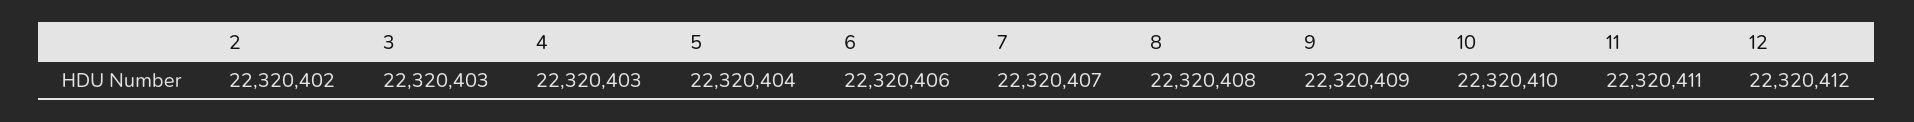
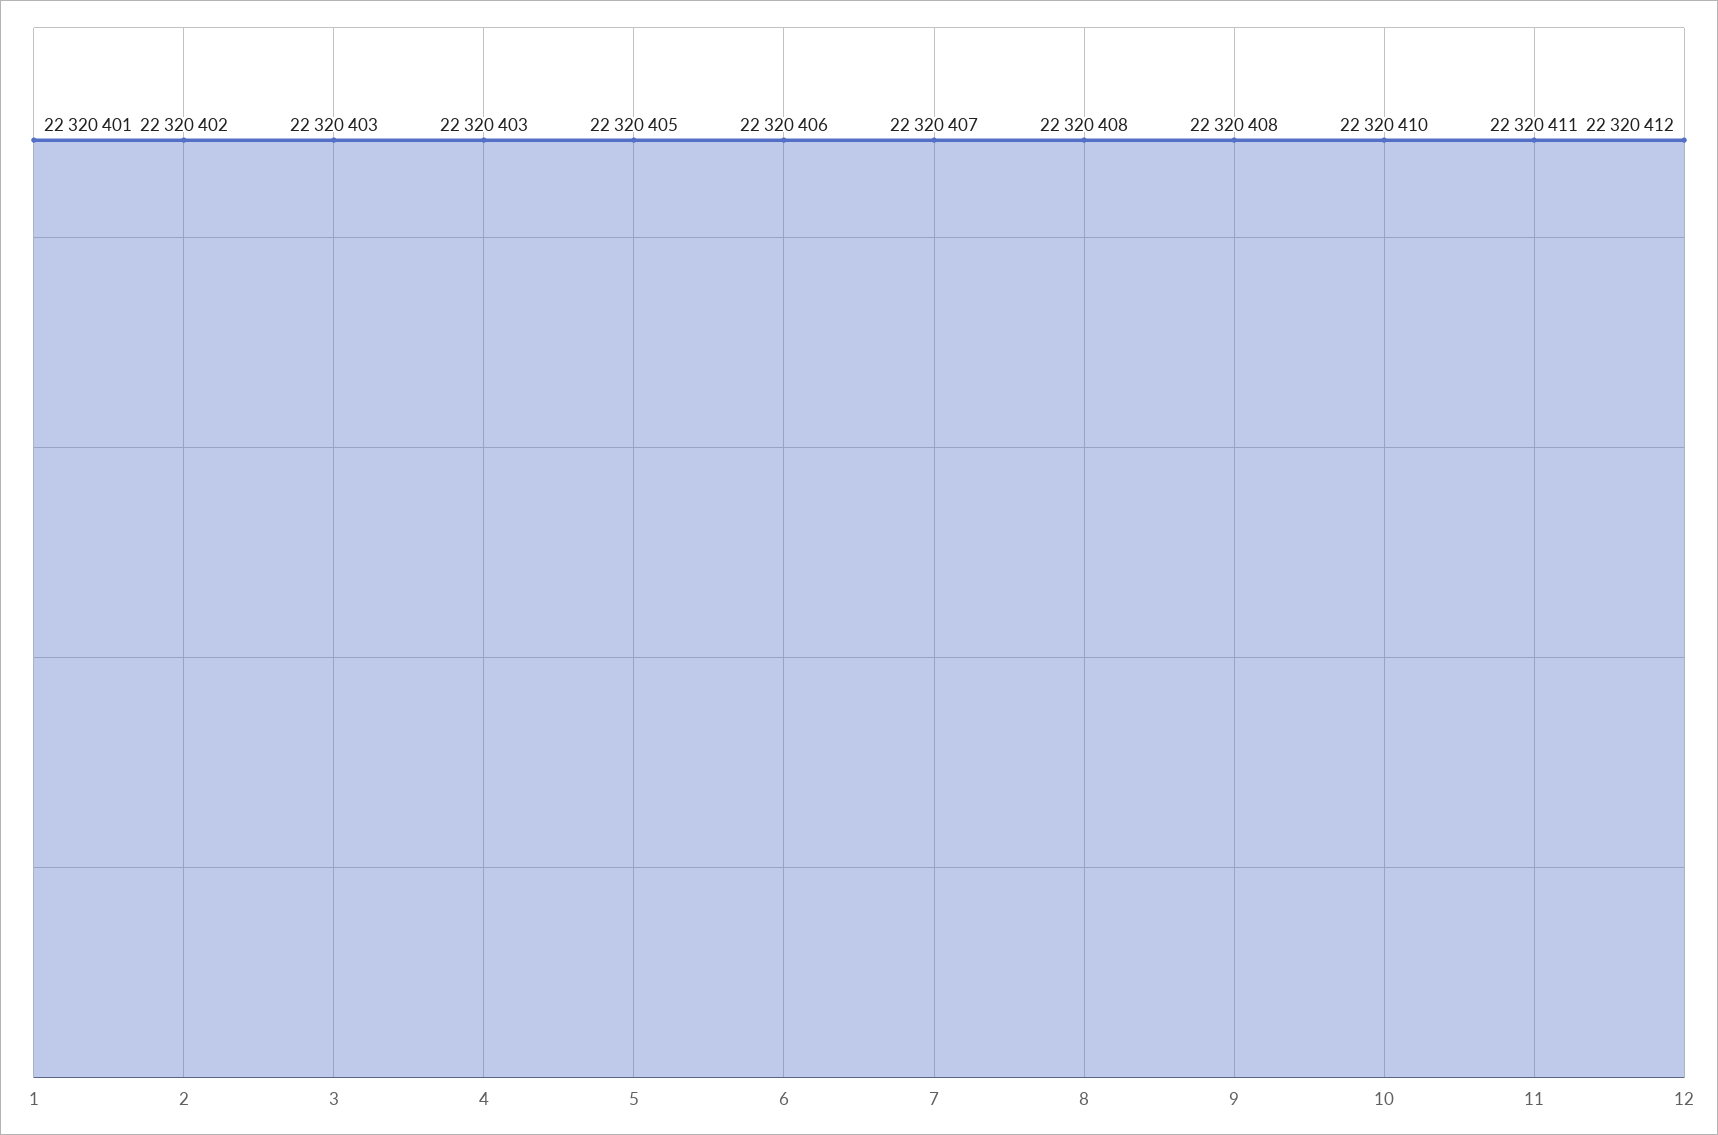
5: 22320404 -> 22320405
9: 22320409 -> 22320408
1: none -> 22320401

